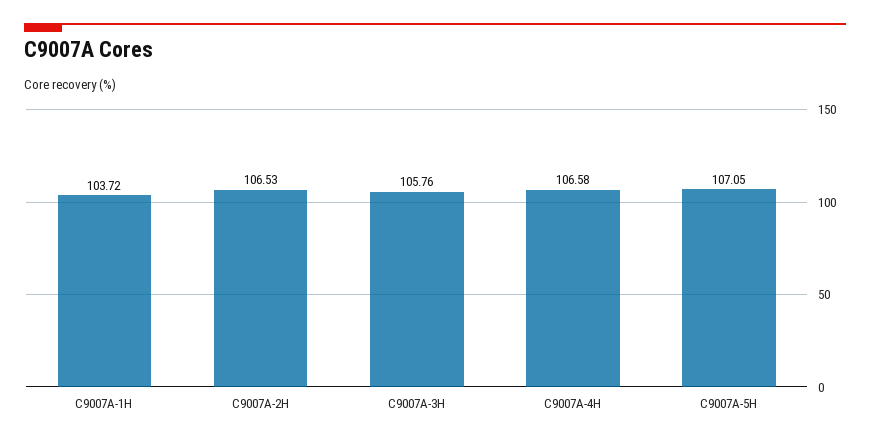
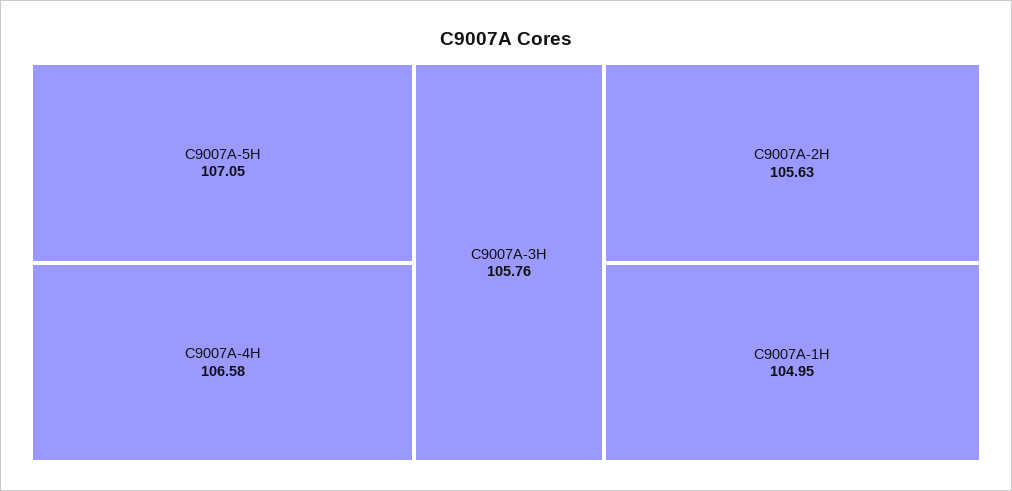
C9007A-1H: 103.72 -> 104.95
C9007A-2H: 106.53 -> 105.63

